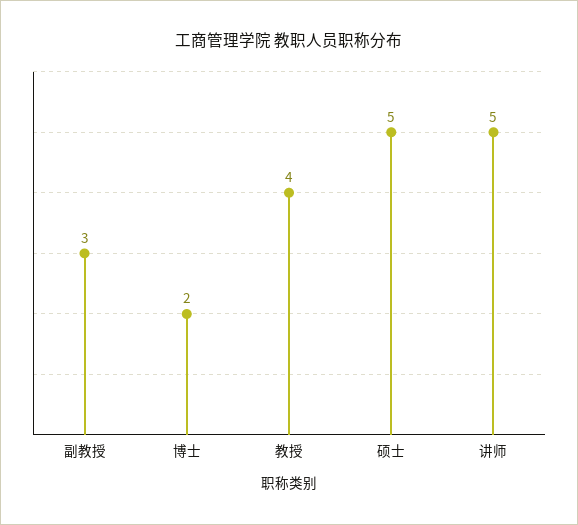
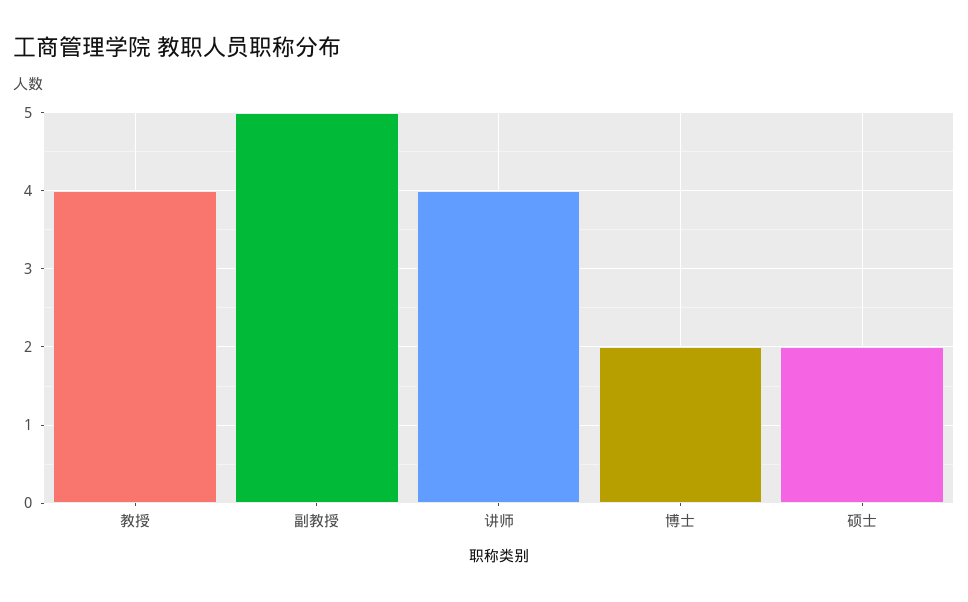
副教授: 3 -> 5
硕士: 5 -> 2
讲师: 5 -> 4

